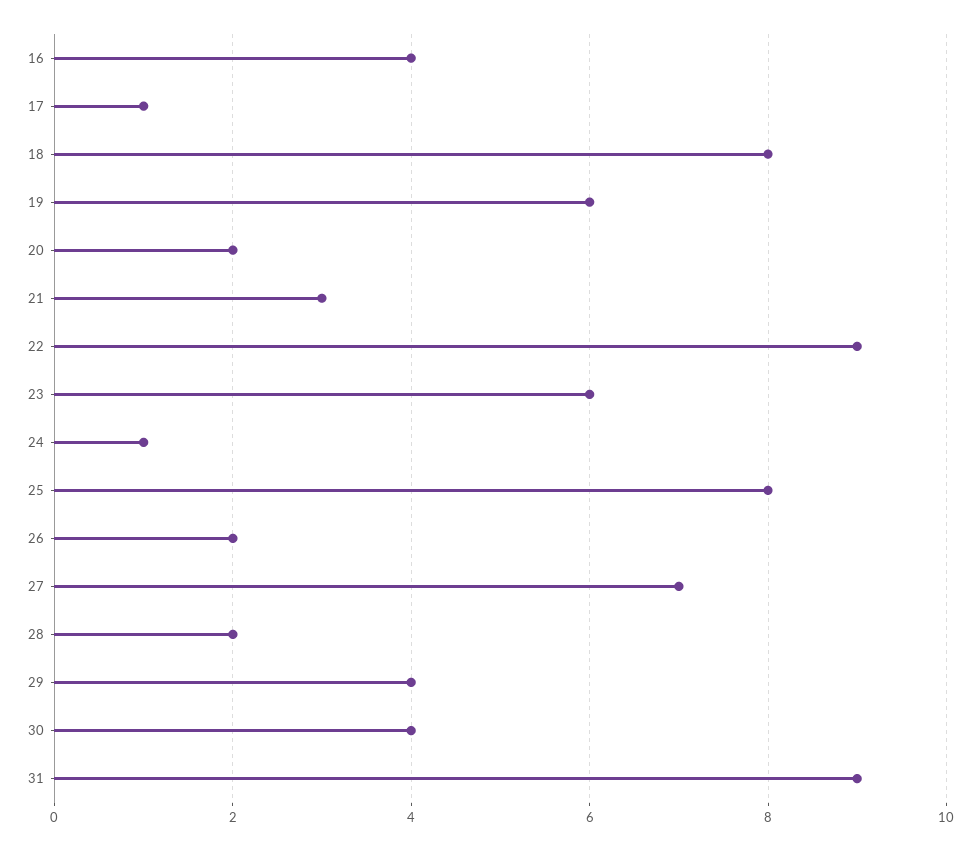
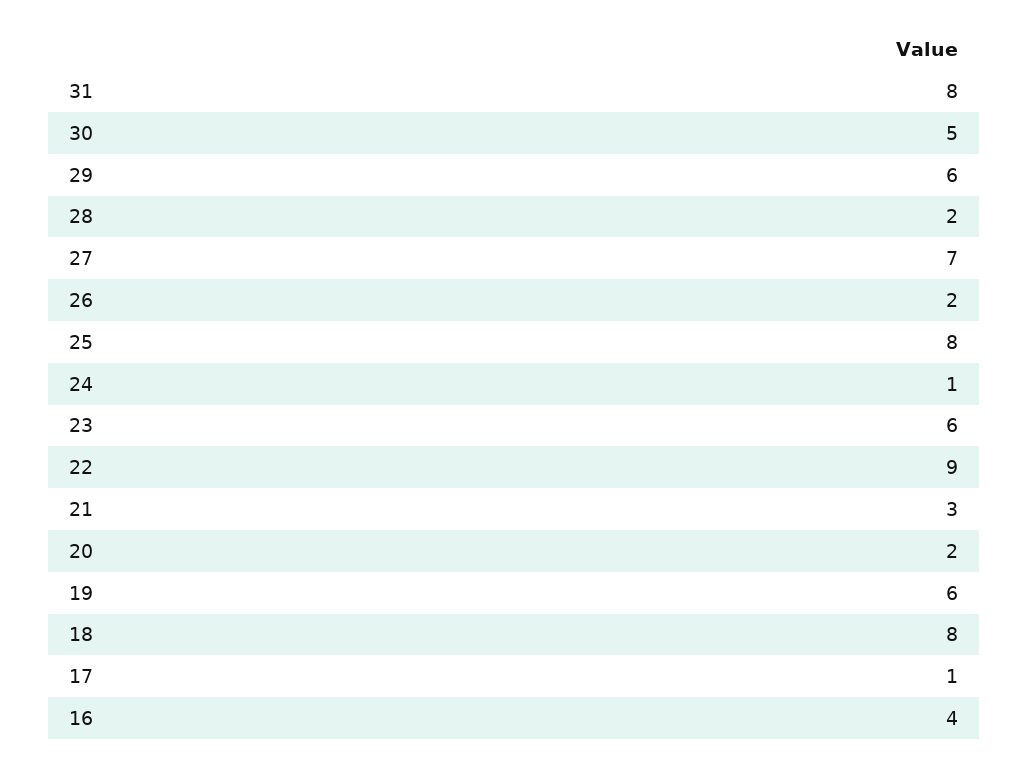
29: 4 -> 6
30: 4 -> 5
31: 9 -> 8

